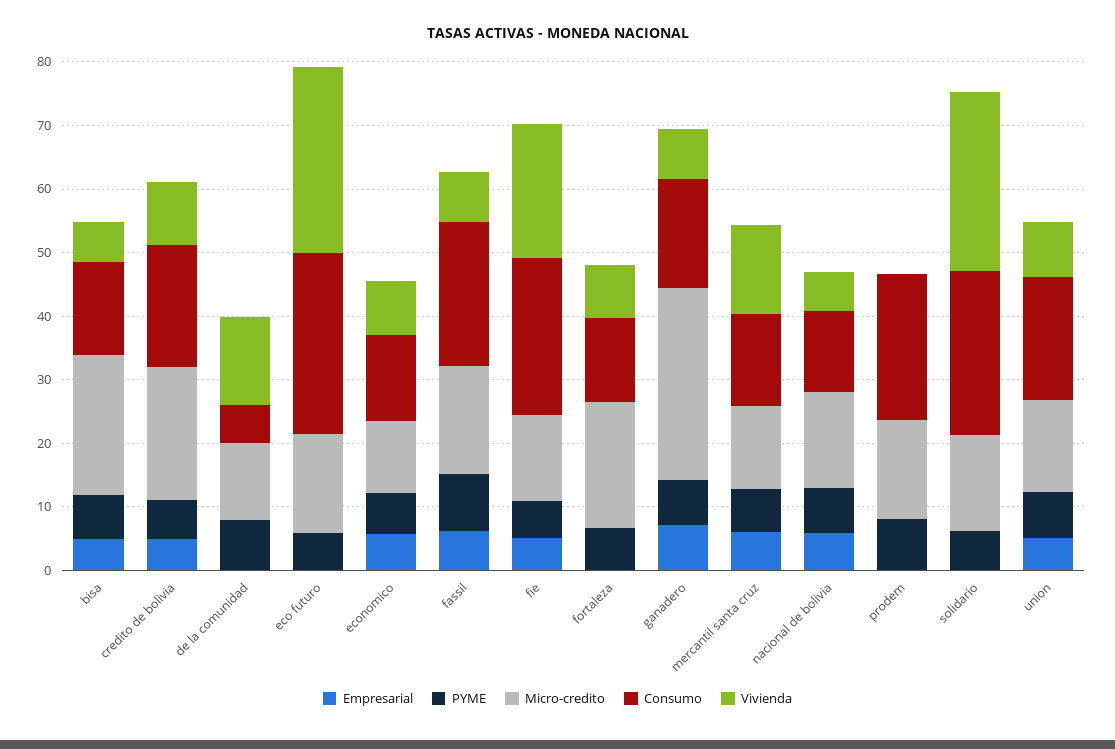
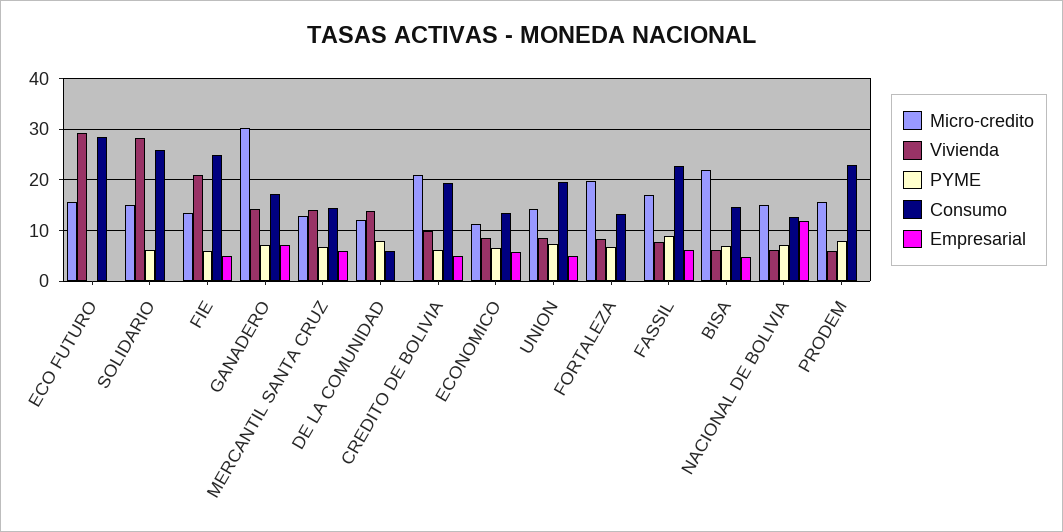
PYME, eco futuro: 6 -> 0
Vivienda, ganadero: 8 -> 14
Empresarial, nacional de bolivia: 6 -> 12
Vivienda, prodem: 0 -> 6

